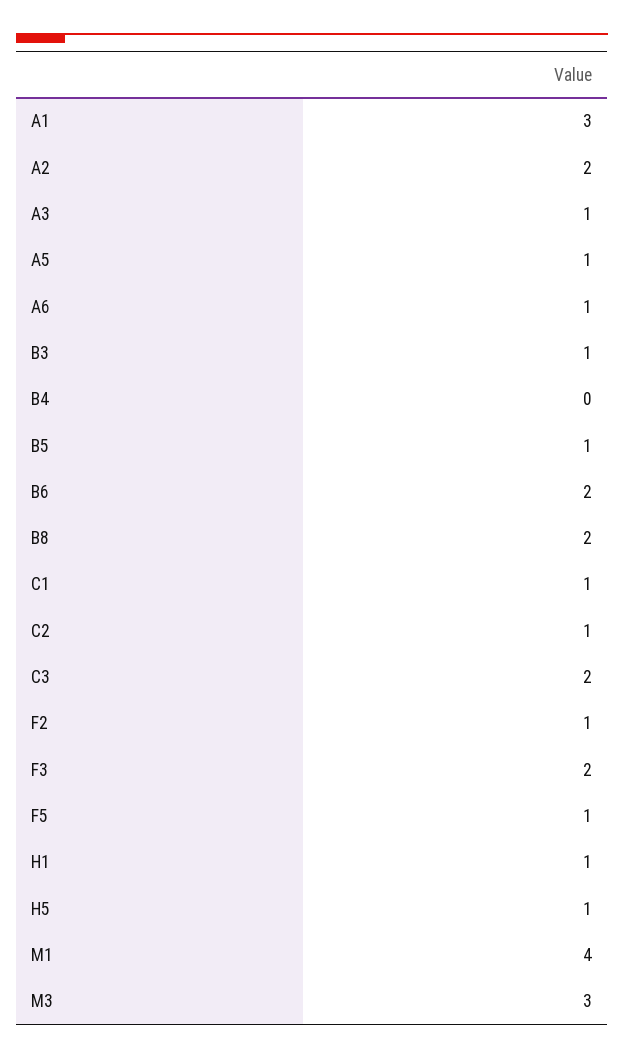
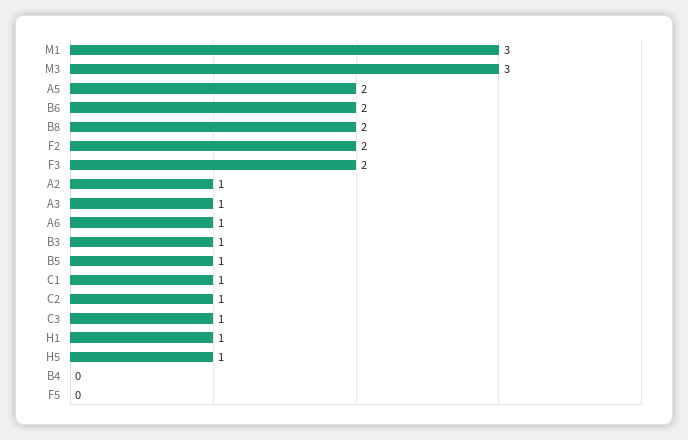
A1: 3 -> none
A2: 2 -> 1
A5: 1 -> 2
C3: 2 -> 1
F2: 1 -> 2
F5: 1 -> 0
M1: 4 -> 3

